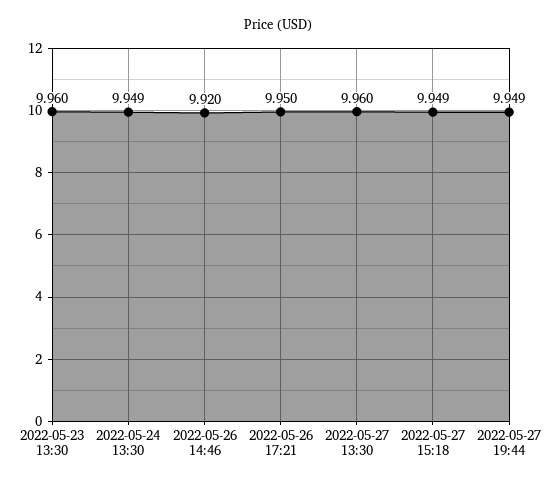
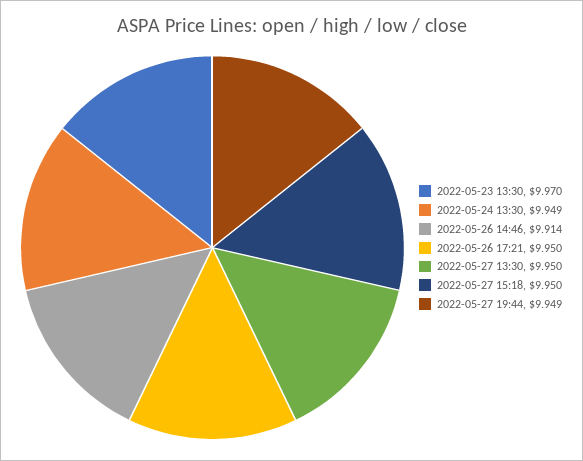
2022-05-23 13:30: 9.96 -> 9.97
2022-05-26 14:46: 9.92 -> 9.914
2022-05-27 13:30: 9.96 -> 9.95
2022-05-27 15:18: 9.949 -> 9.95

